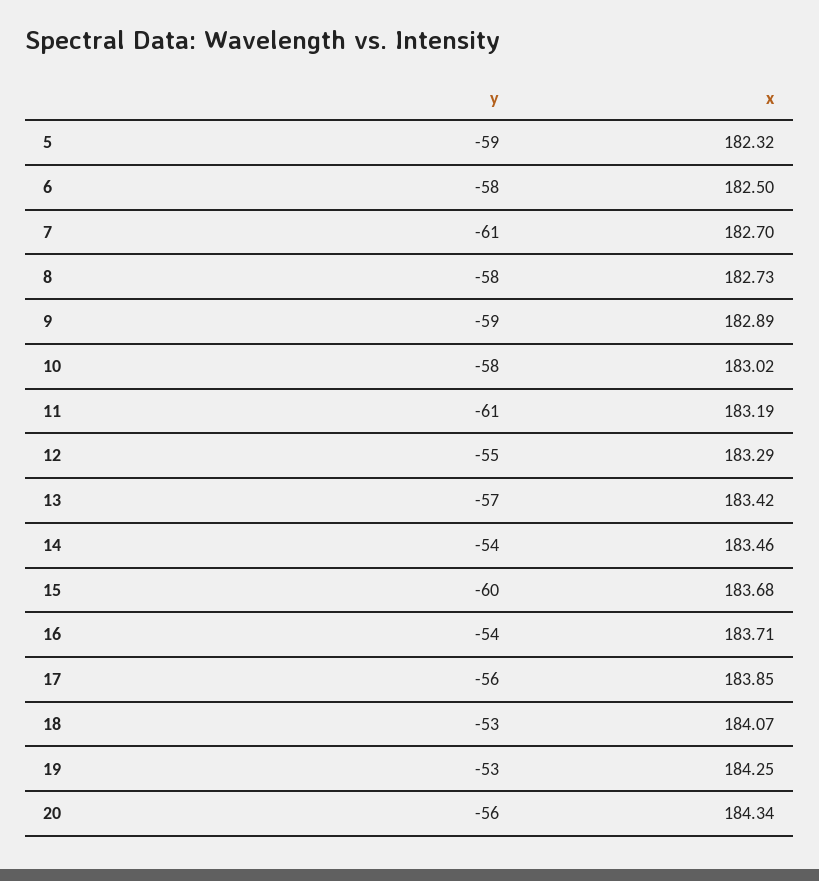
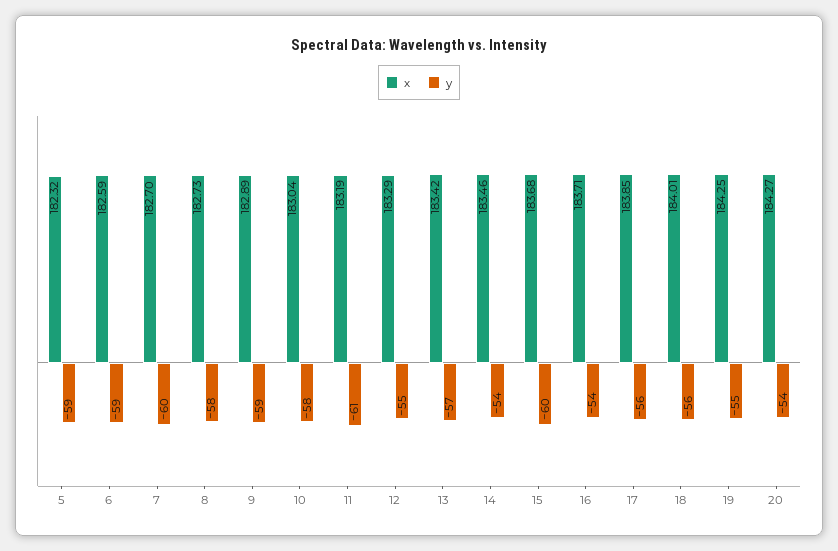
y, 6: -58 -> -59
x, 6: 182.5 -> 182.59
y, 7: -61 -> -60
x, 10: 183.02 -> 183.04
y, 18: -53 -> -56
x, 18: 184.07 -> 184.01
y, 19: -53 -> -55
y, 20: -56 -> -54
x, 20: 184.34 -> 184.27

